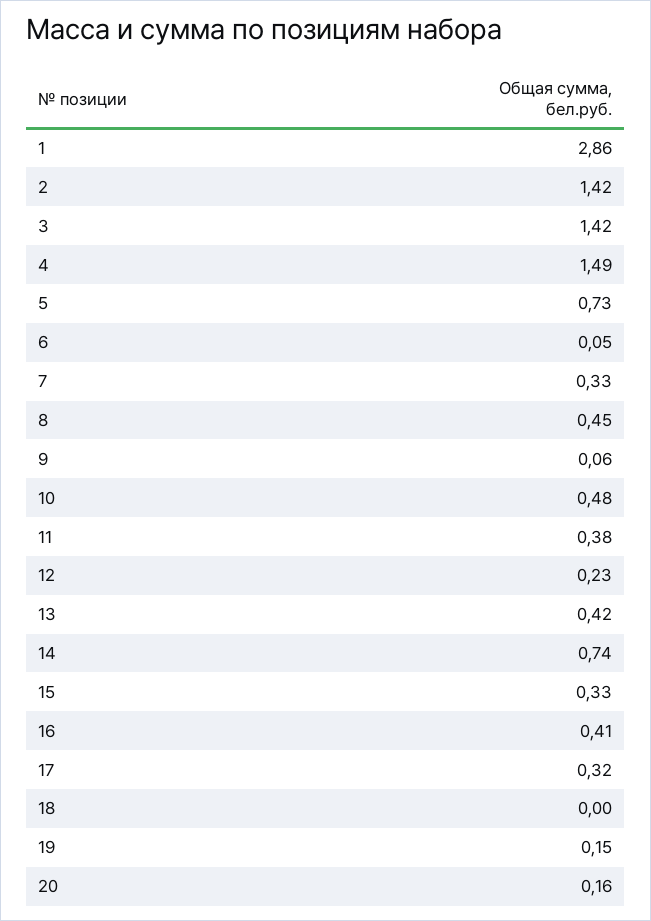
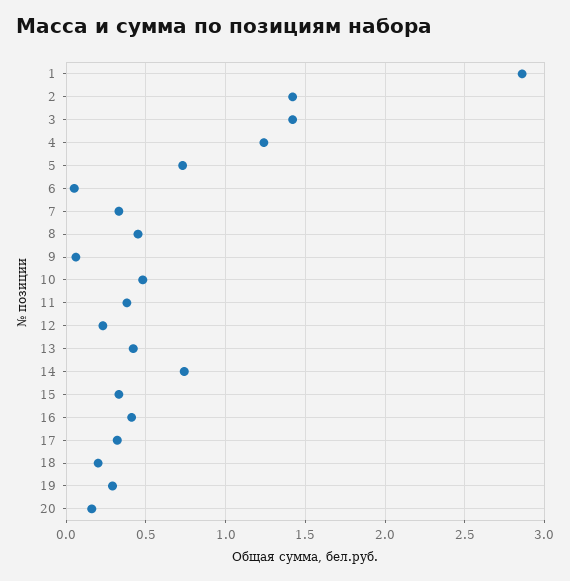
4: 1.49 -> 1.25
18: 0 -> 0.2
19: 0.15 -> 0.3

